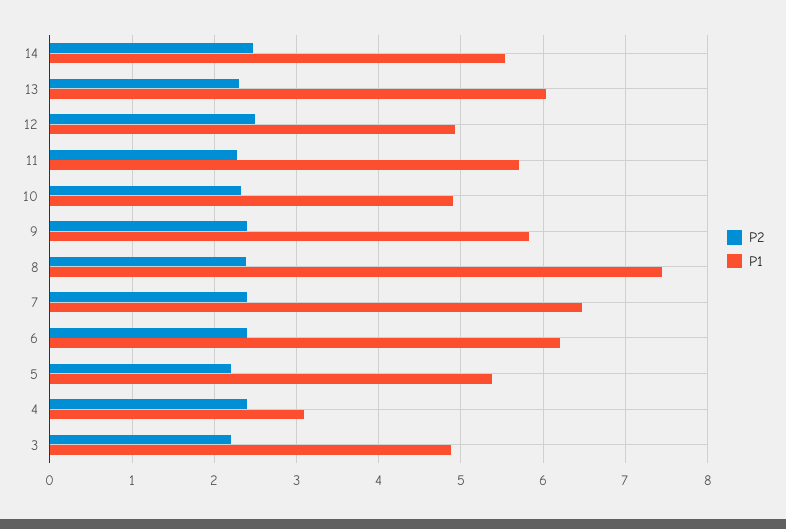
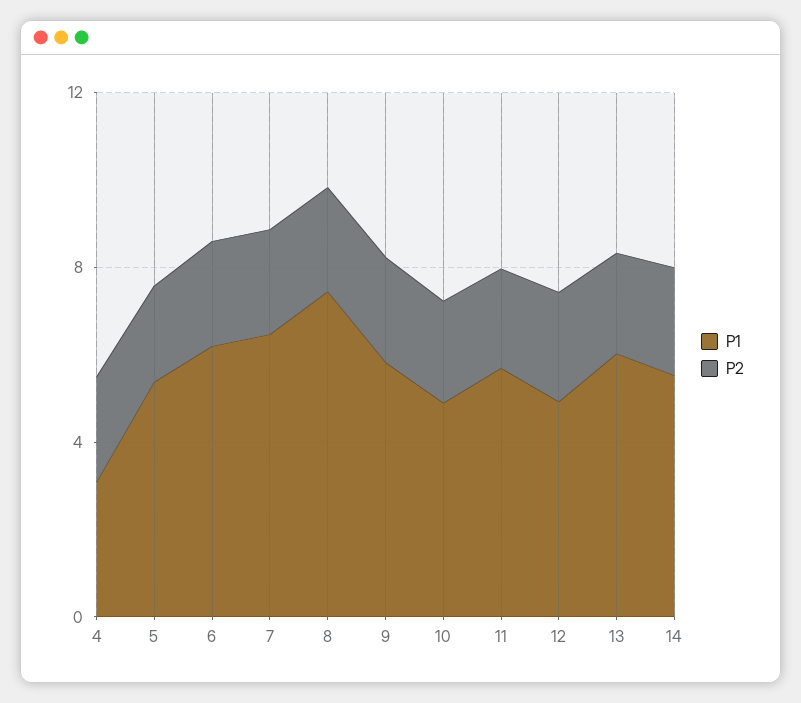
P2, 3: 2.2 -> none
P1, 3: 4.9 -> none

